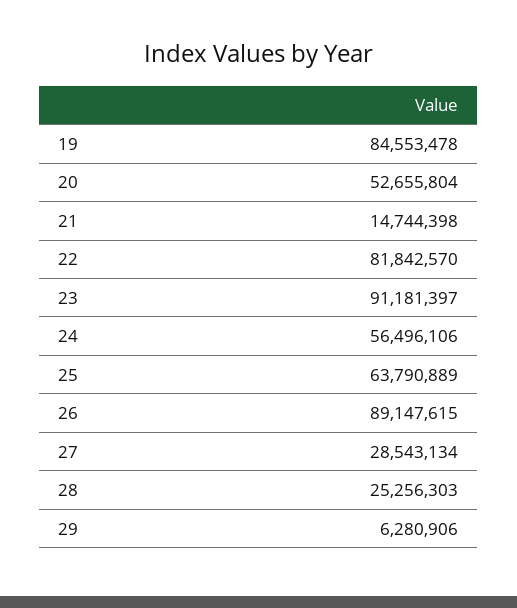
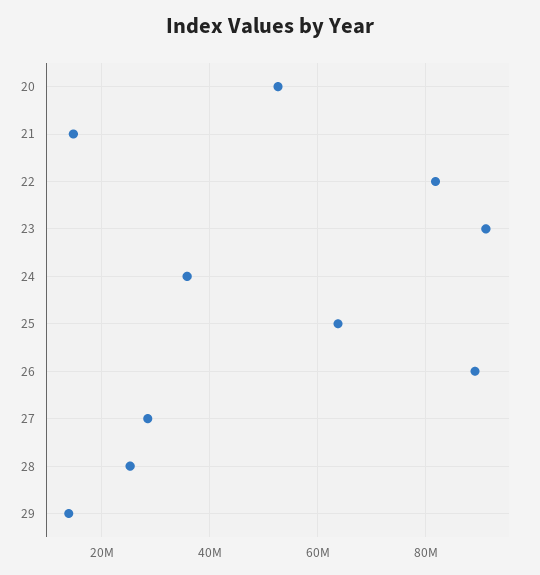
19: 84553478 -> none
24: 56496106 -> 36000000
29: 6280906 -> 14000000

